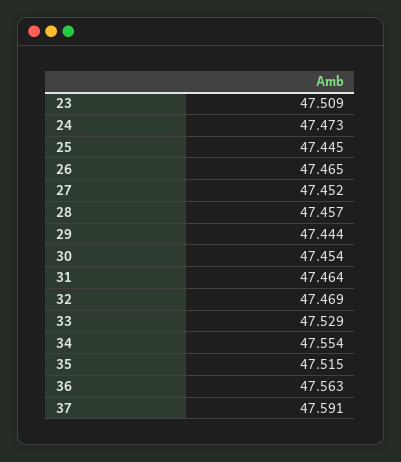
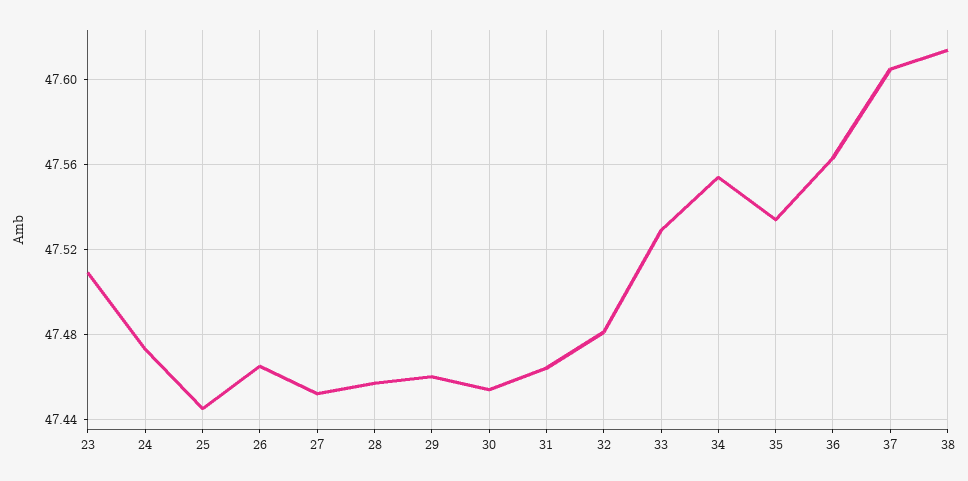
29: 47.444 -> 47.46
32: 47.469 -> 47.48
35: 47.515 -> 47.535
37: 47.591 -> 47.605
38: none -> 47.615

